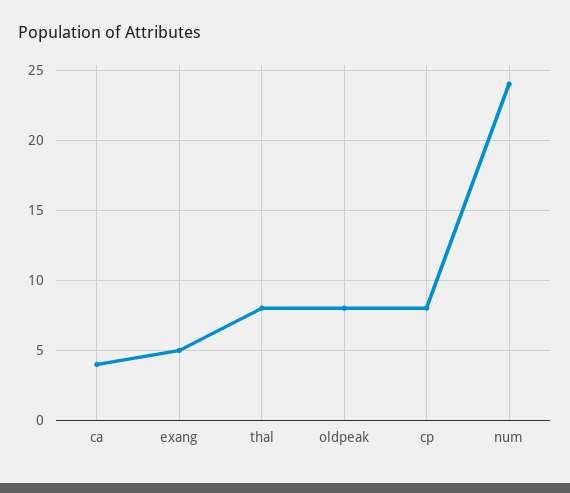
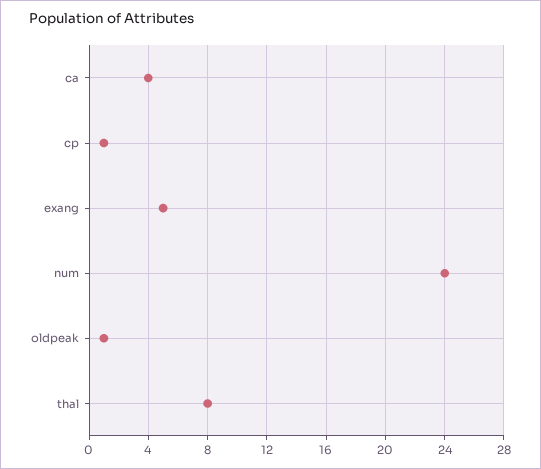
oldpeak: 8 -> 1
cp: 8 -> 1

